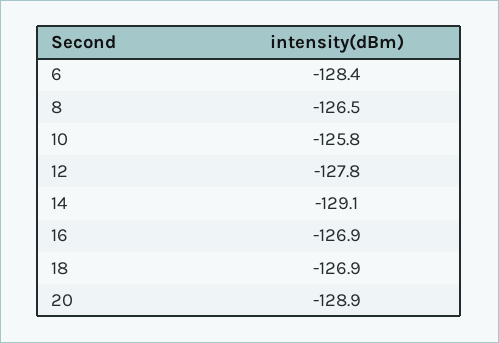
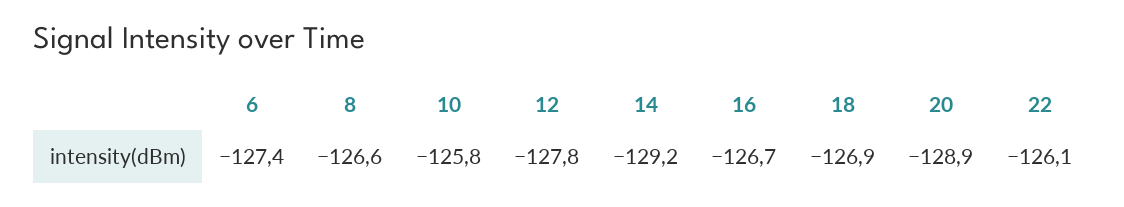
6: -128.4 -> -127.4
8: -126.5 -> -126.6
14: -129.1 -> -129.2
16: -126.9 -> -126.7
22: none -> -126.1

